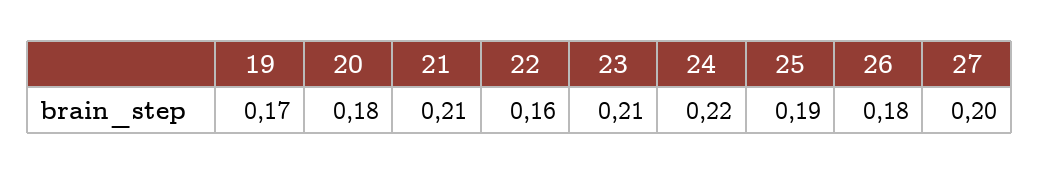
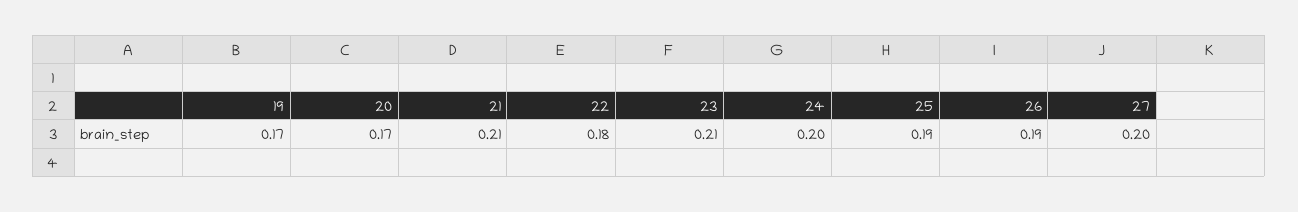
20: 0.18 -> 0.17
22: 0.16 -> 0.18
24: 0.22 -> 0.2
26: 0.18 -> 0.19

